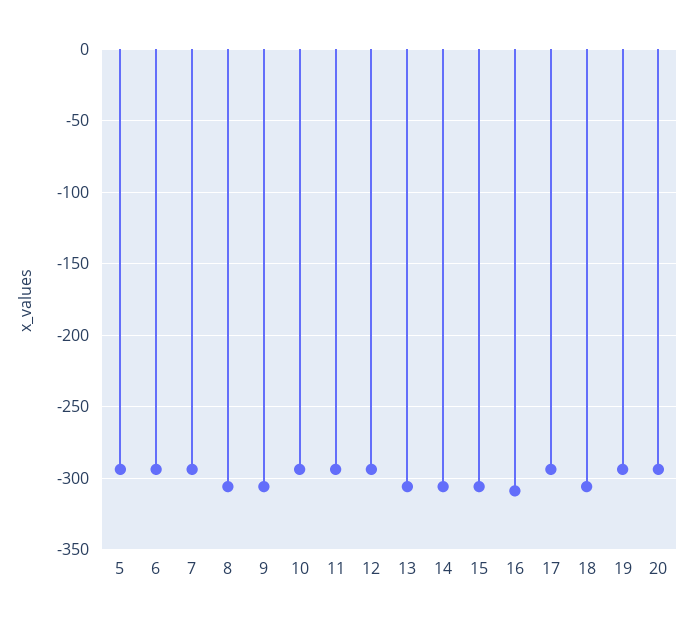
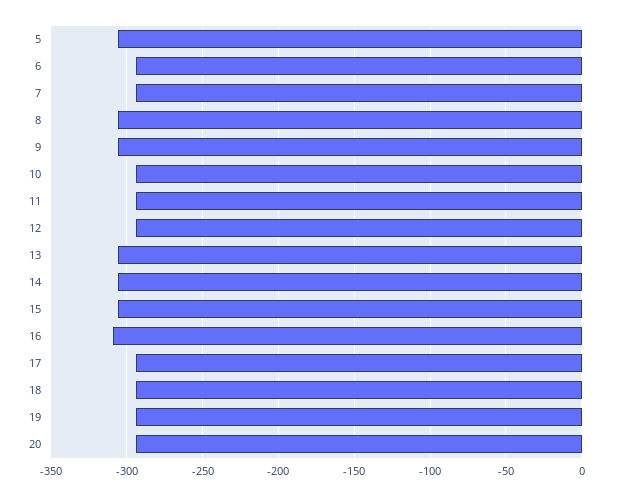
5: -295 -> -305
18: -305 -> -295

